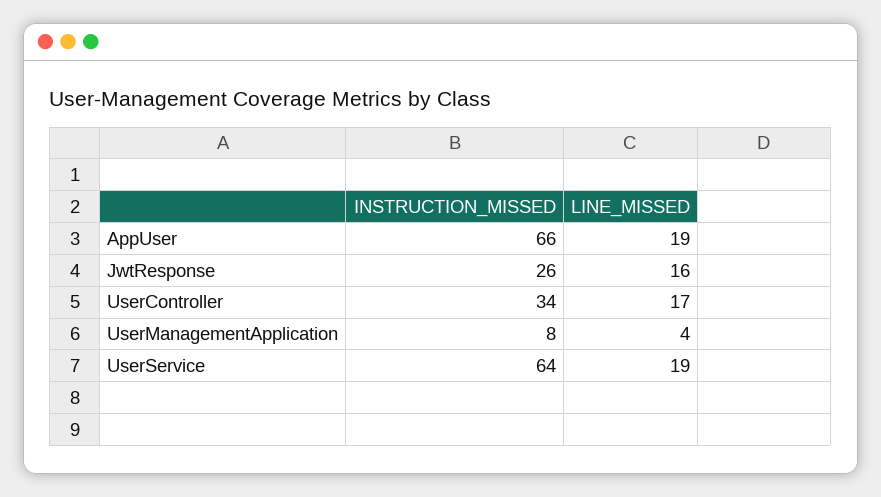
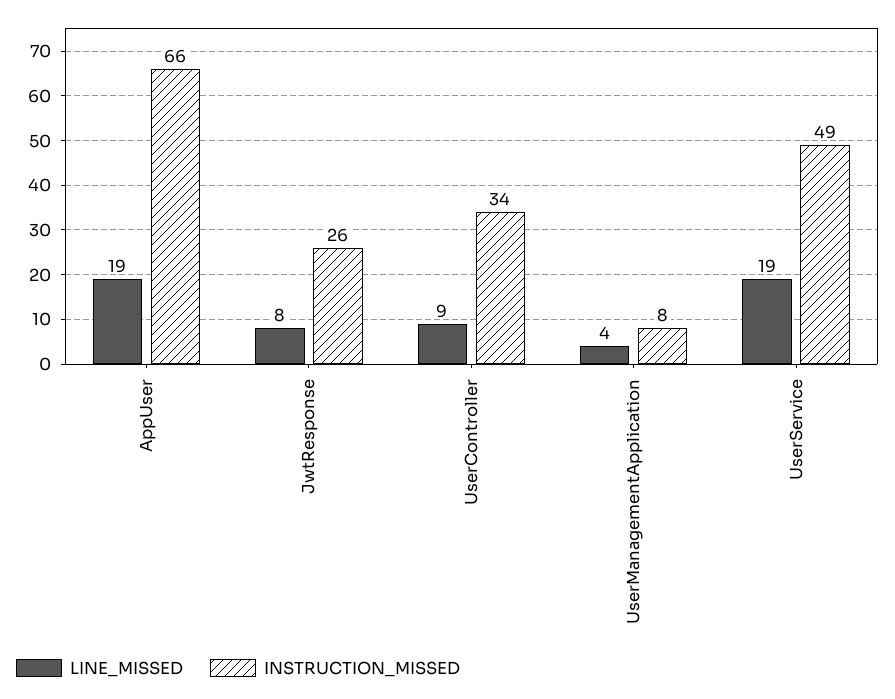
LINE_MISSED, JwtResponse: 16 -> 8
LINE_MISSED, UserController: 17 -> 9
INSTRUCTION_MISSED, UserService: 64 -> 49

